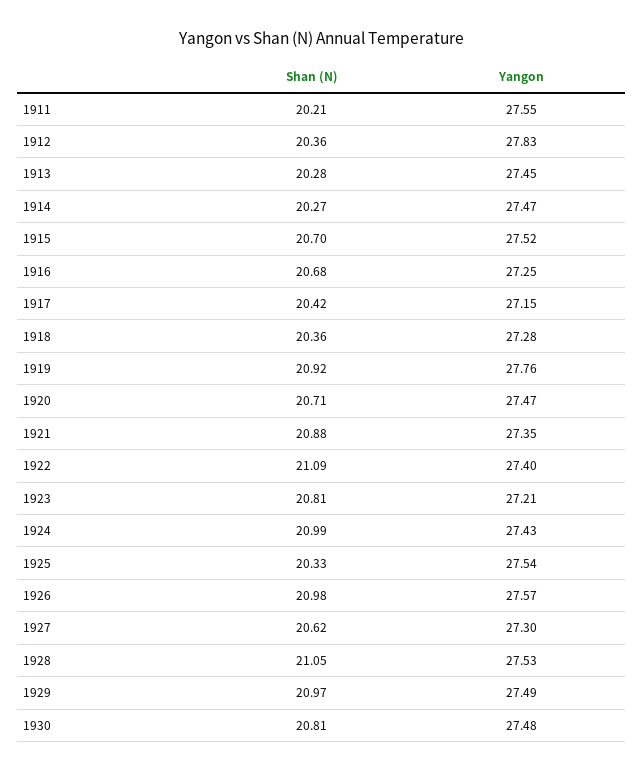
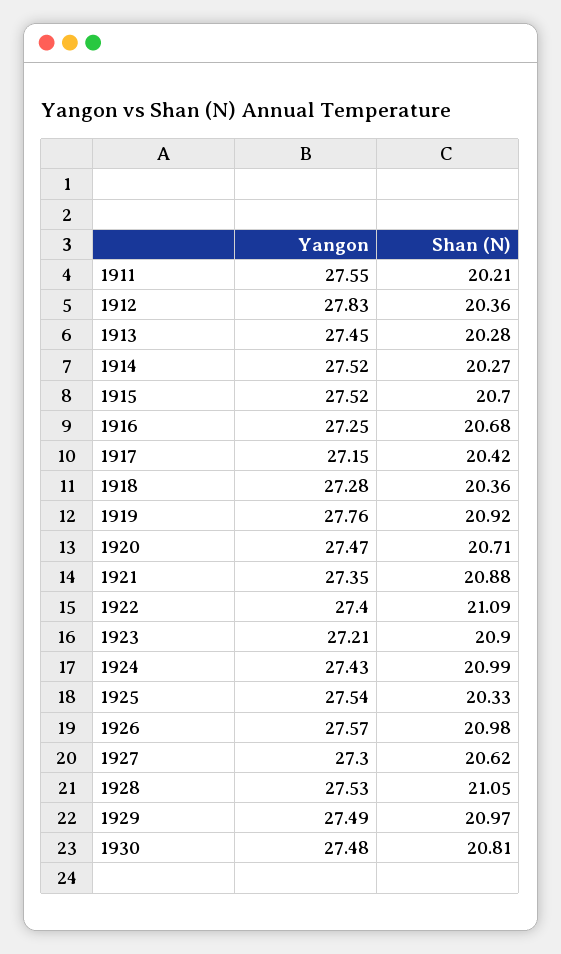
Yangon, 1914: 27.47 -> 27.52
Shan (N), 1923: 20.81 -> 20.9

